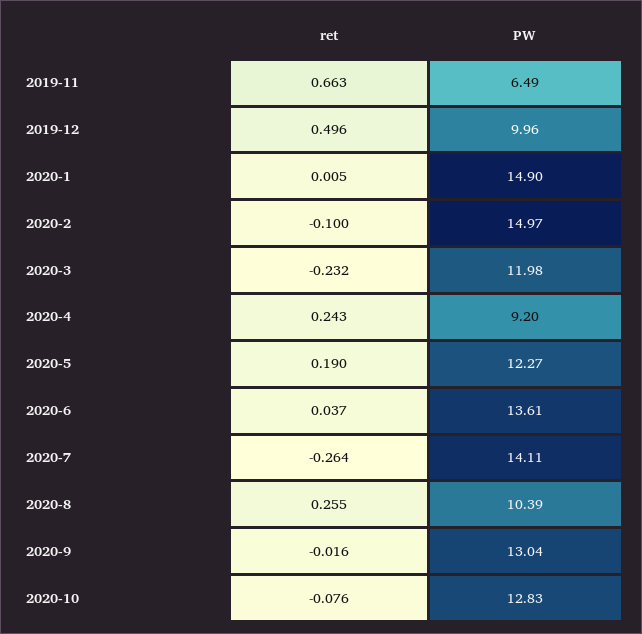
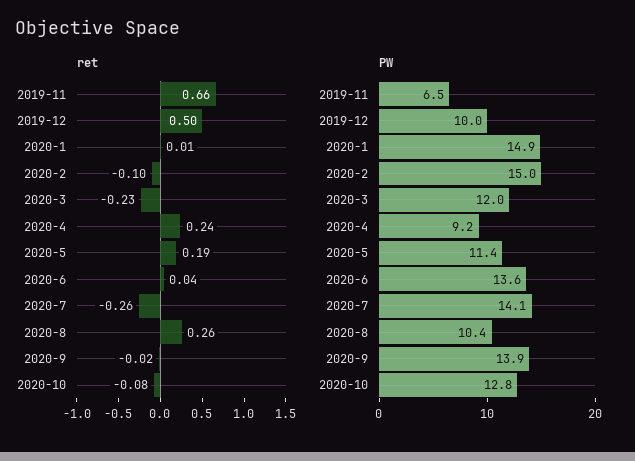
PW, 2020-5: 12.27 -> 11.4
PW, 2020-9: 13.04 -> 13.9

